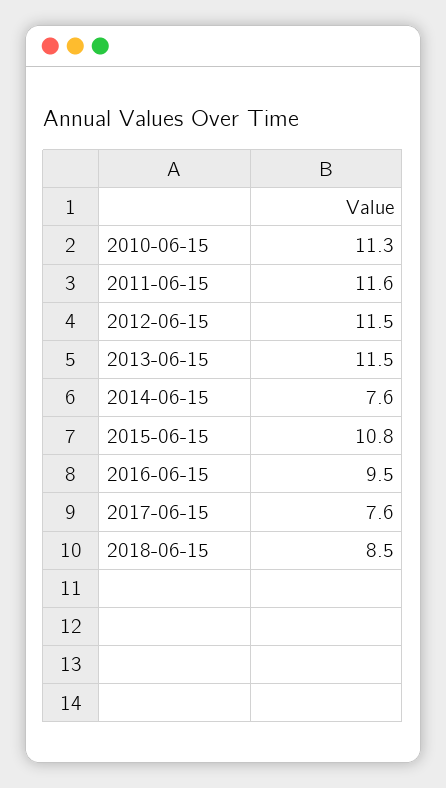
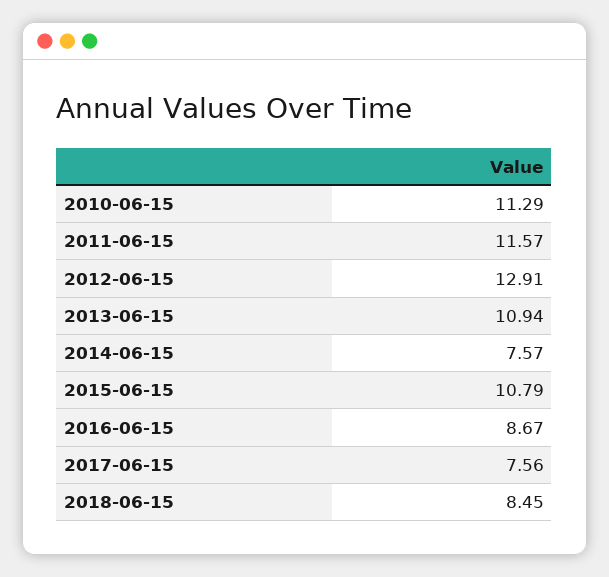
2012-06-15: 11.5 -> 12.91
2013-06-15: 11.5 -> 10.94
2016-06-15: 9.5 -> 8.67

